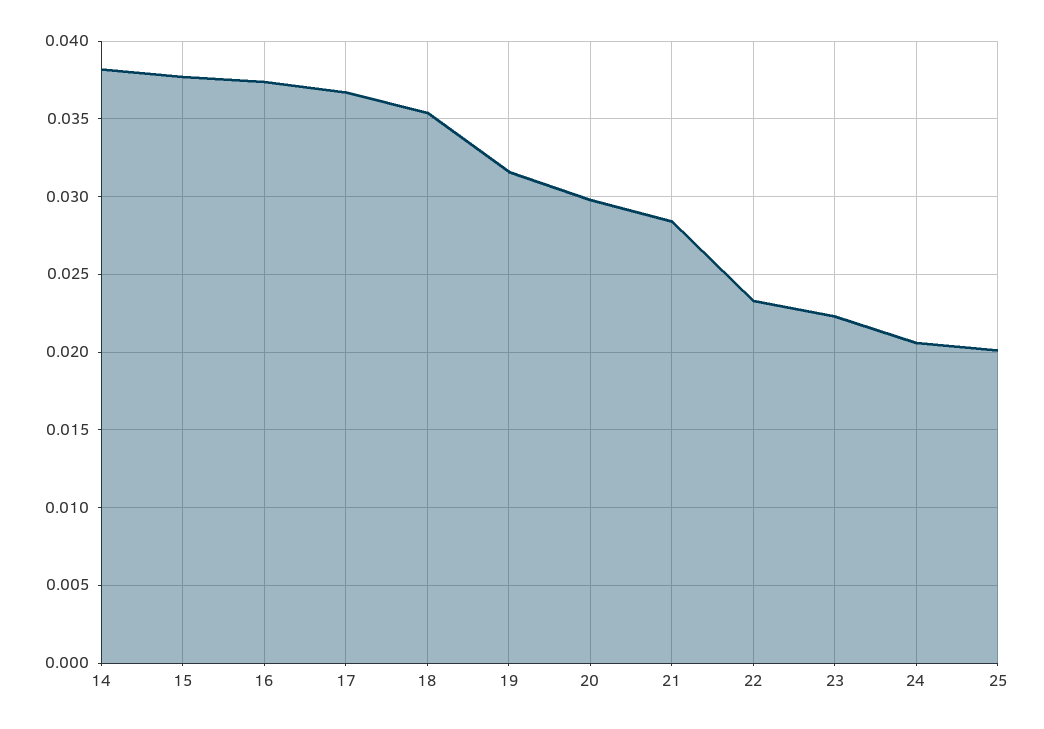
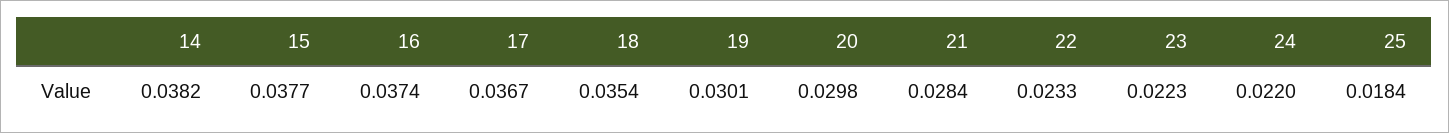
19: 0.0315 -> 0.0301
24: 0.0205 -> 0.022
25: 0.02 -> 0.0184

